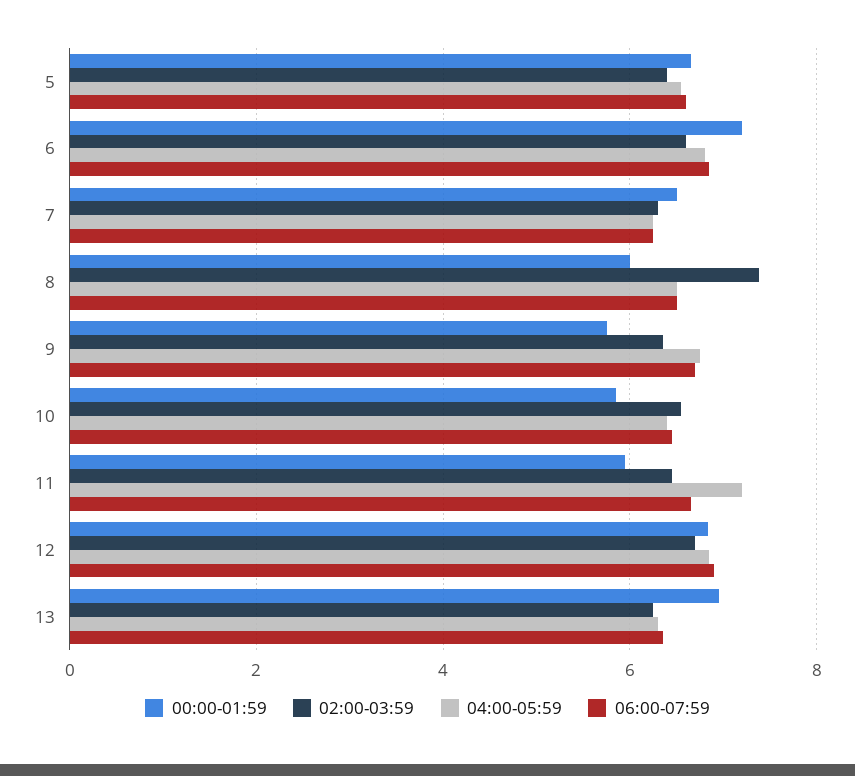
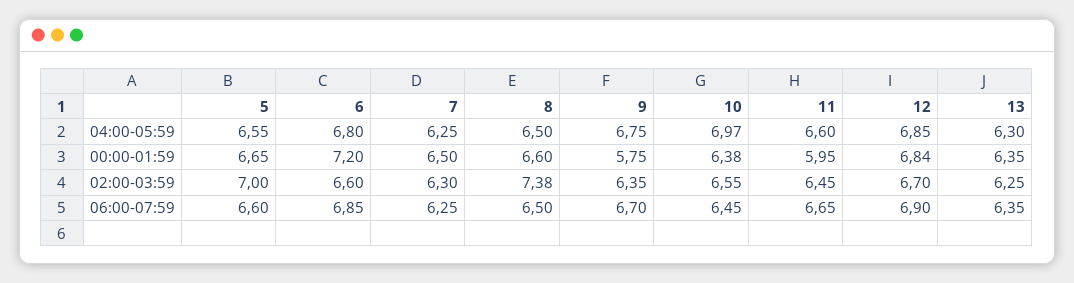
02:00-03:59, 5: 6.4 -> 7
00:00-01:59, 8: 6 -> 6.6
00:00-01:59, 10: 5.8 -> 6.38
04:00-05:59, 10: 6.4 -> 6.97
04:00-05:59, 11: 7.2 -> 6.6
00:00-01:59, 13: 7 -> 6.35

